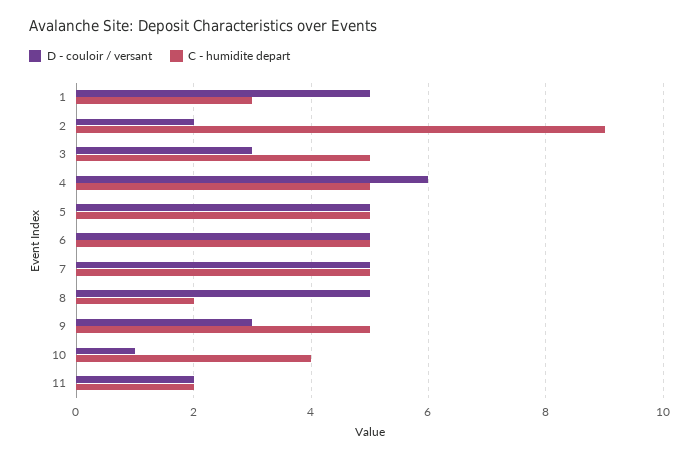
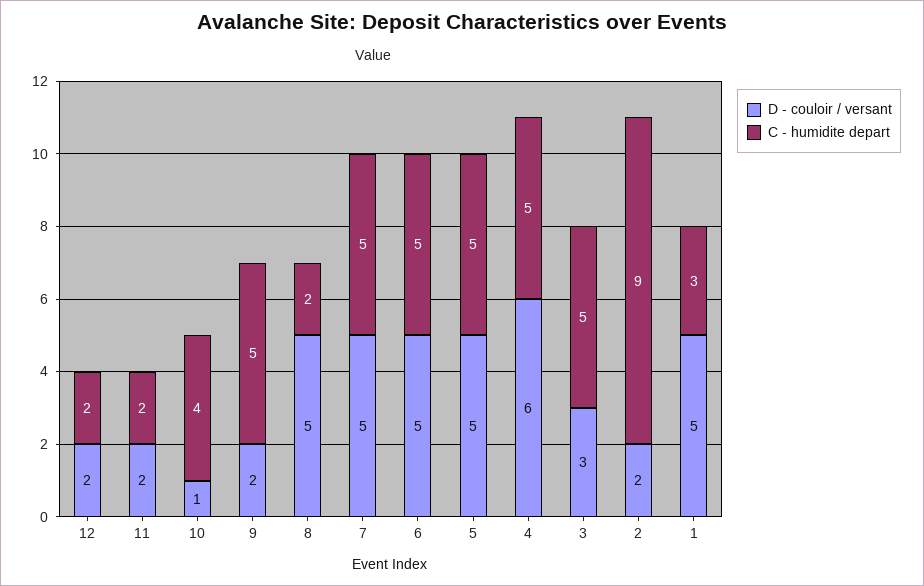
D - couloir / versant, 9: 3 -> 2
D - couloir / versant, 12: none -> 2
C - humidite depart, 12: none -> 2

